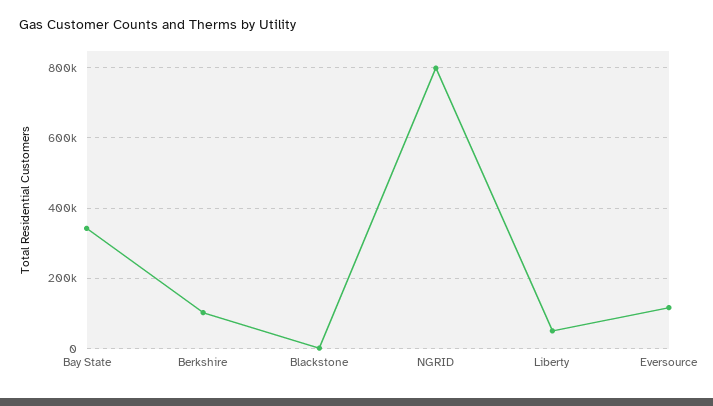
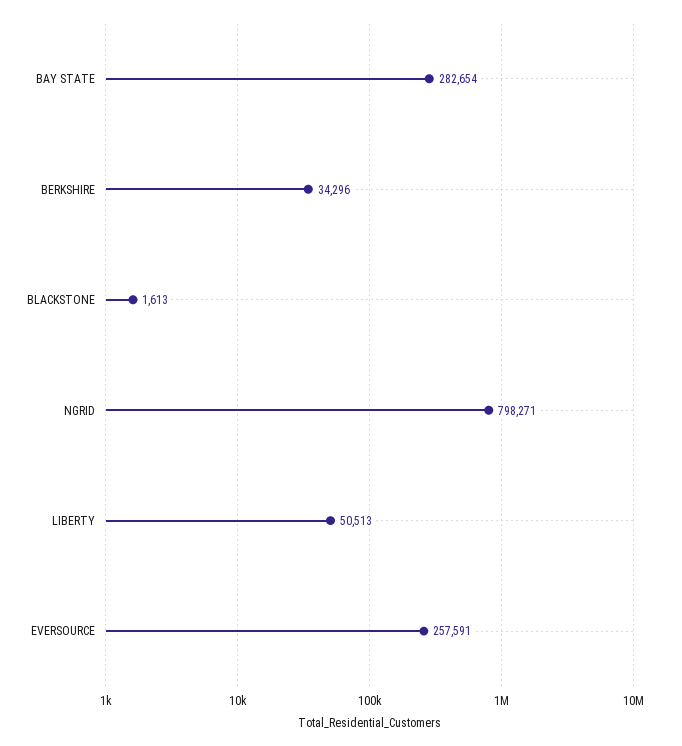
Bay State: 340000 -> 282654
Berkshire: 100000 -> 34296
Eversource: 120000 -> 257591

